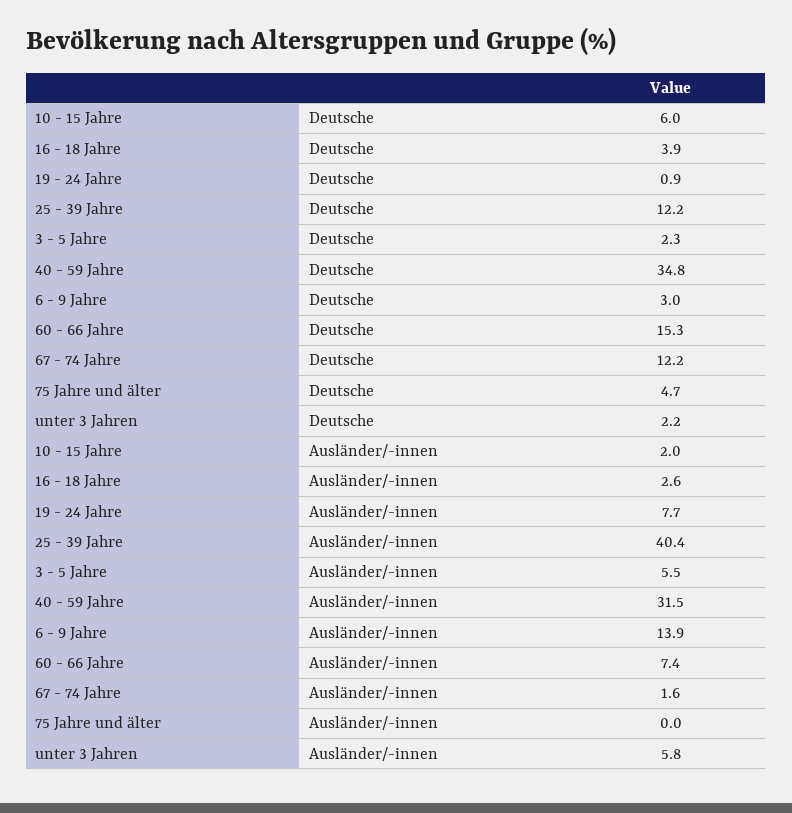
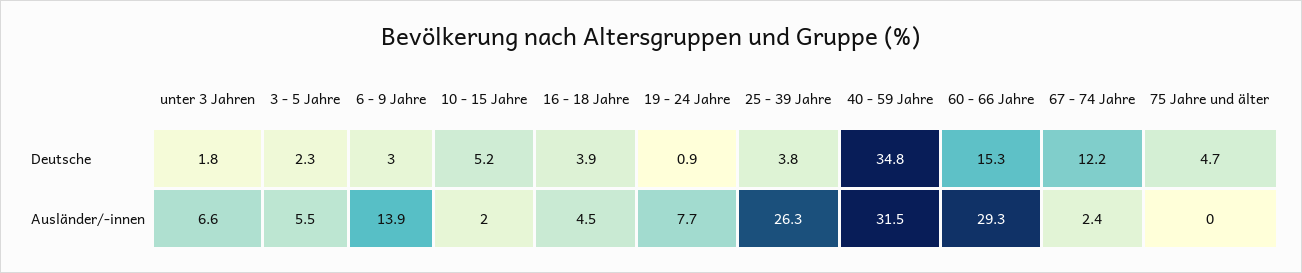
10 - 15 Jahre, Deutsche: 6 -> 5.2
25 - 39 Jahre, Deutsche: 12.2 -> 3.8
unter 3 Jahren, Deutsche: 2.2 -> 1.8
16 - 18 Jahre, Ausländer/-innen: 2.6 -> 4.5
25 - 39 Jahre, Ausländer/-innen: 40.4 -> 26.3
60 - 66 Jahre, Ausländer/-innen: 7.4 -> 29.3
67 - 74 Jahre, Ausländer/-innen: 1.6 -> 2.4
unter 3 Jahren, Ausländer/-innen: 5.8 -> 6.6

